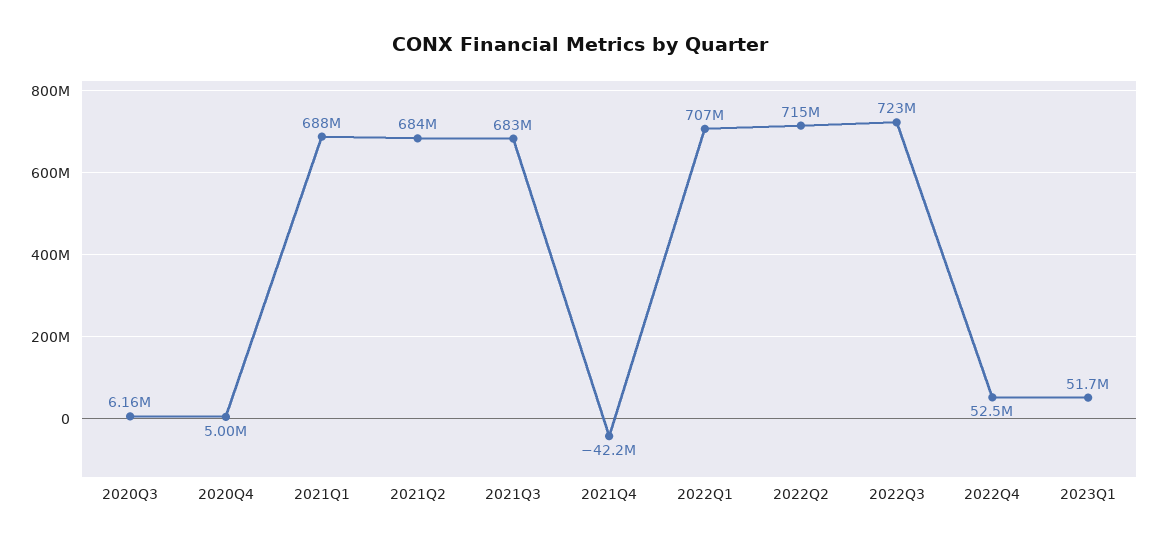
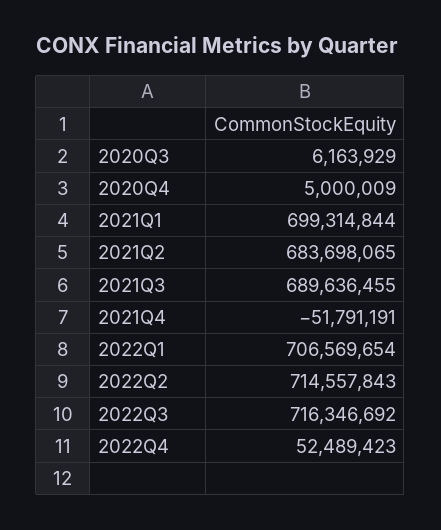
2021Q1: 688000000 -> 699314844
2021Q3: 683000000 -> 689636455
2021Q4: -42200000 -> -51791191
2022Q3: 723000000 -> 716346692
2023Q1: 51700000 -> none

